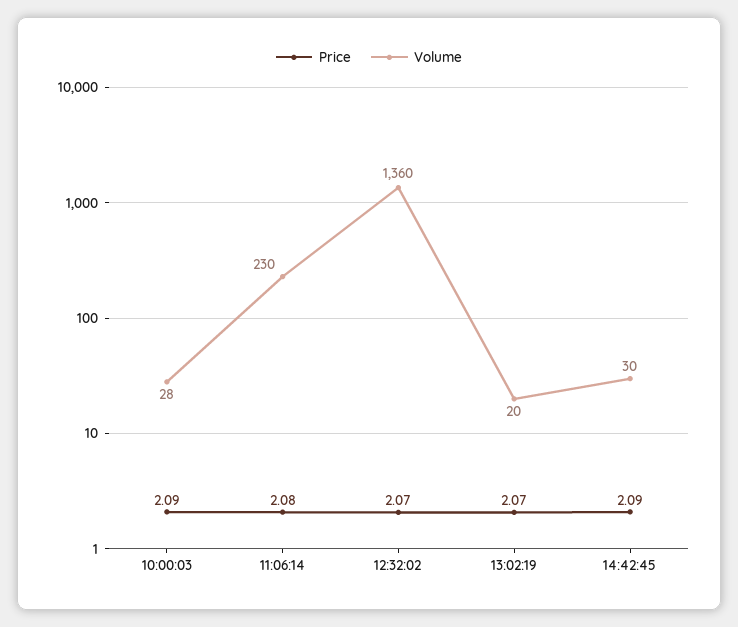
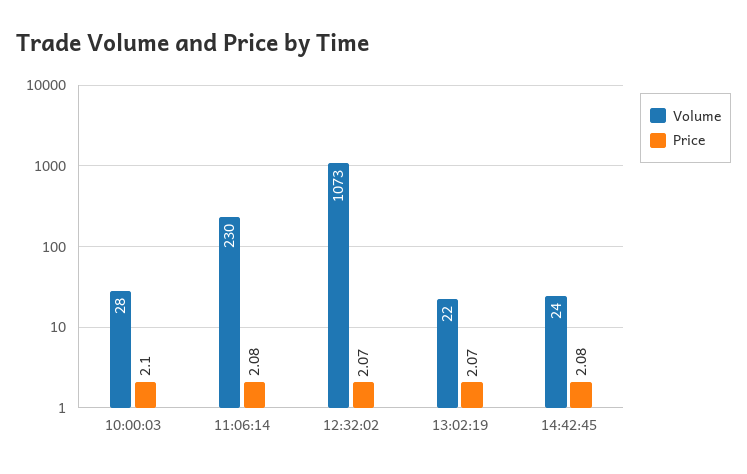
Price, 10:00:03: 2.09 -> 2.1
Volume, 12:32:02: 1360 -> 1073
Volume, 13:02:19: 20 -> 22
Price, 14:42:45: 2.09 -> 2.08
Volume, 14:42:45: 30 -> 24

